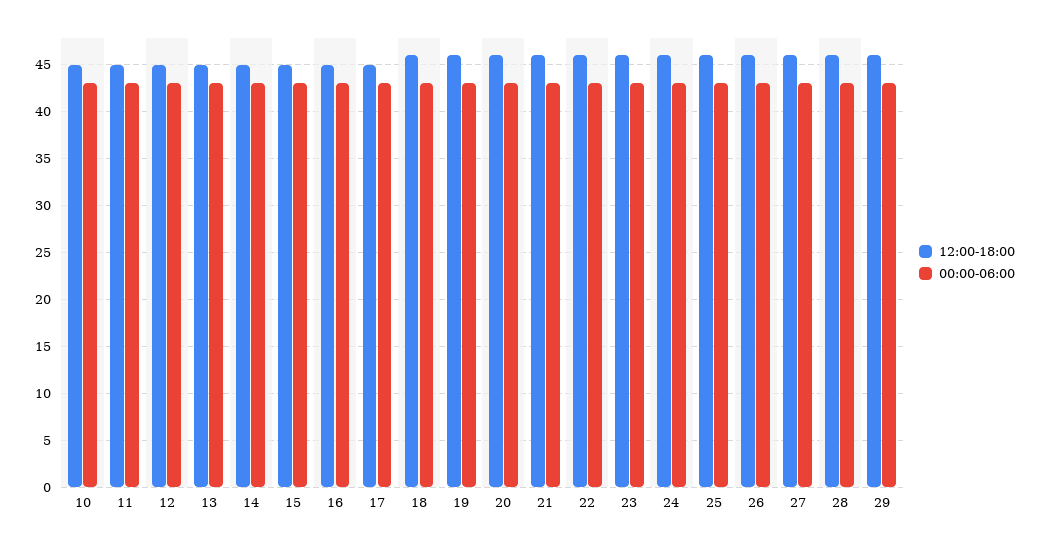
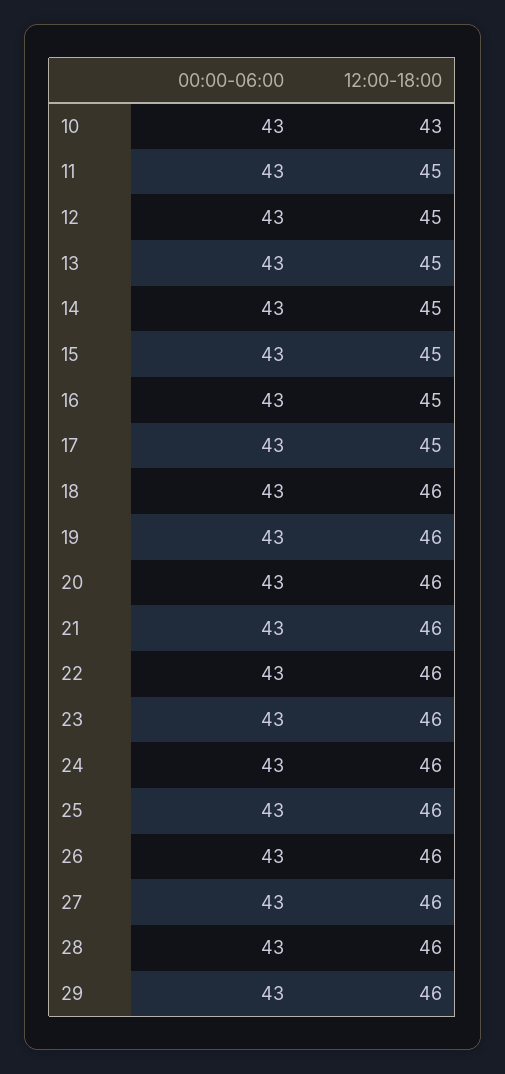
12:00-18:00, 10: 45 -> 43

